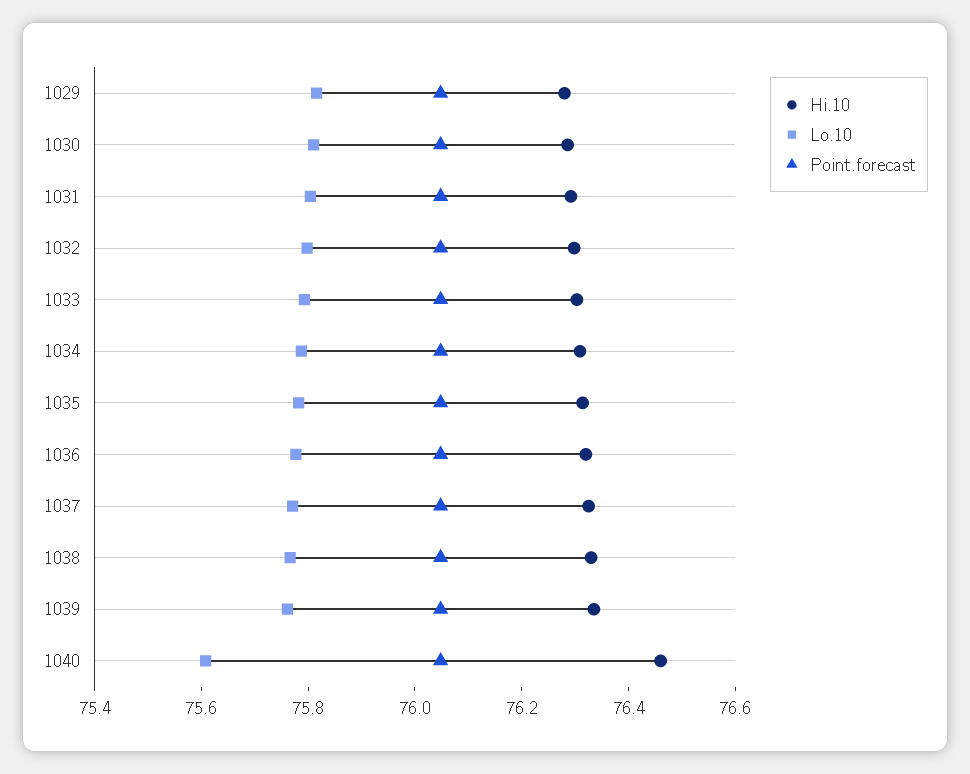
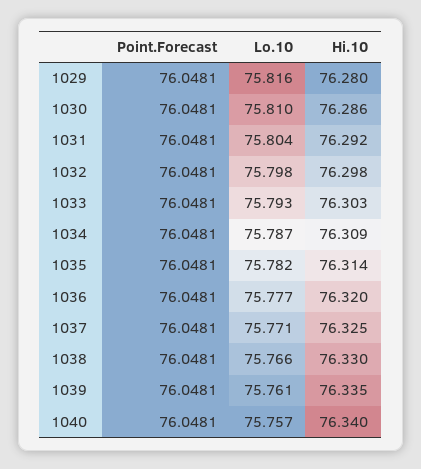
Hi.10, 1040: 76.45 -> 76.34
Lo.10, 1040: 75.6 -> 75.757

